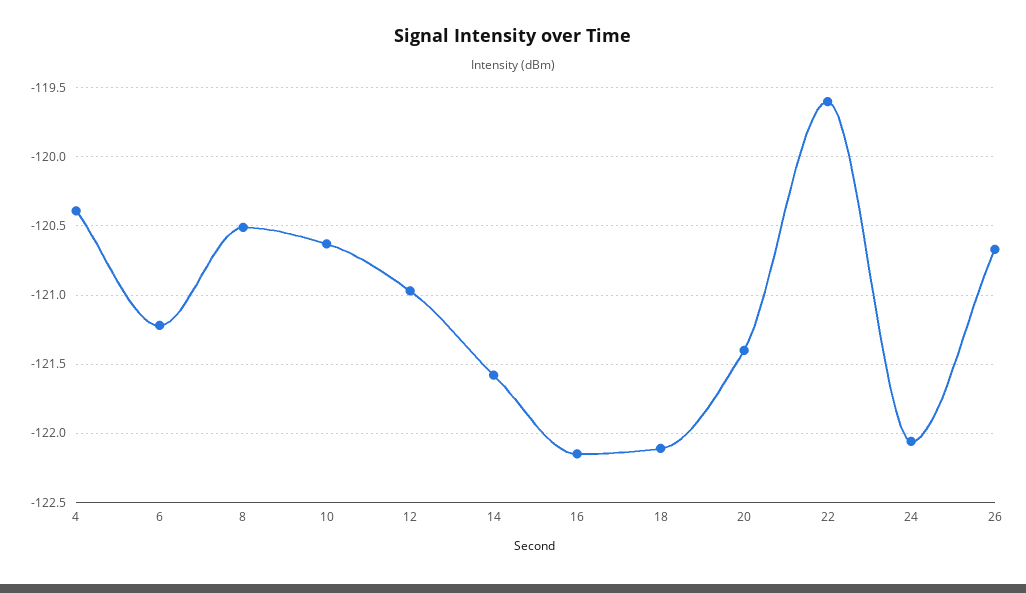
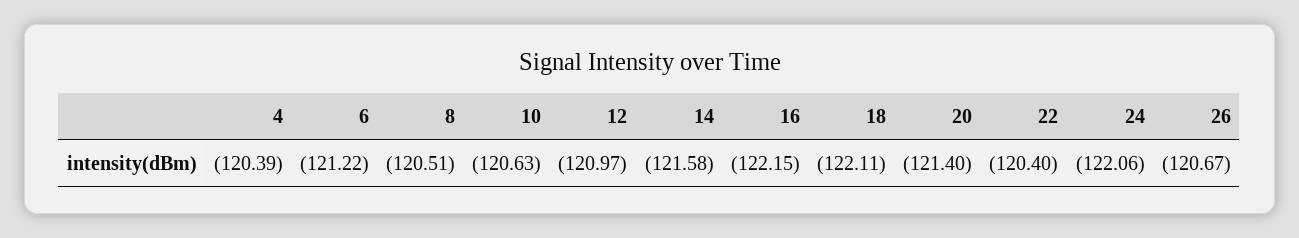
22: -119.6 -> -120.4

